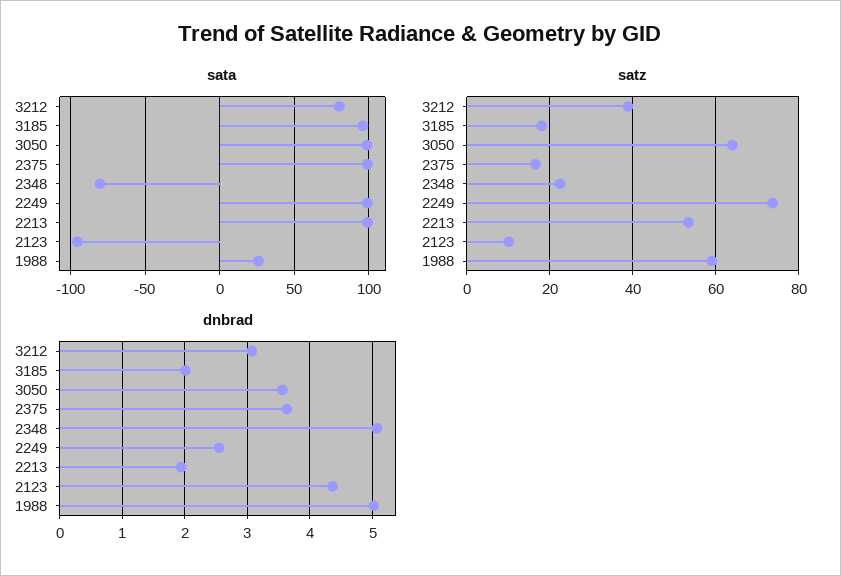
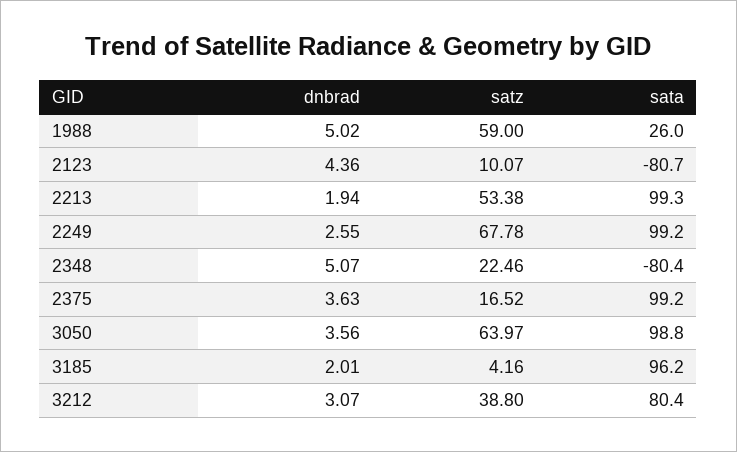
sata, 2123: -95 -> -80.7
satz, 3185: 18 -> 4.16
satz, 2249: 74 -> 67.78

